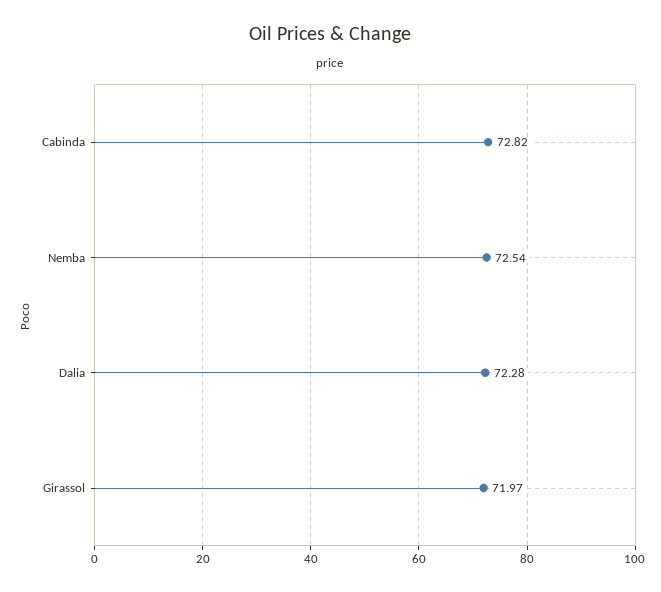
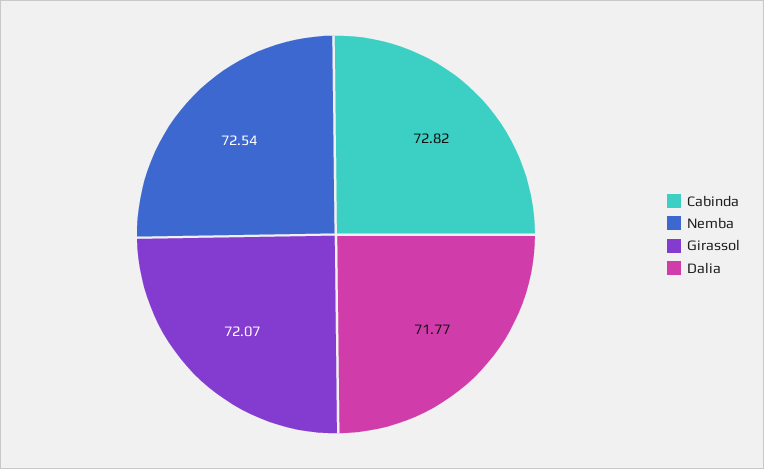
Dalia: 72.28 -> 71.77
Girassol: 71.97 -> 72.07

